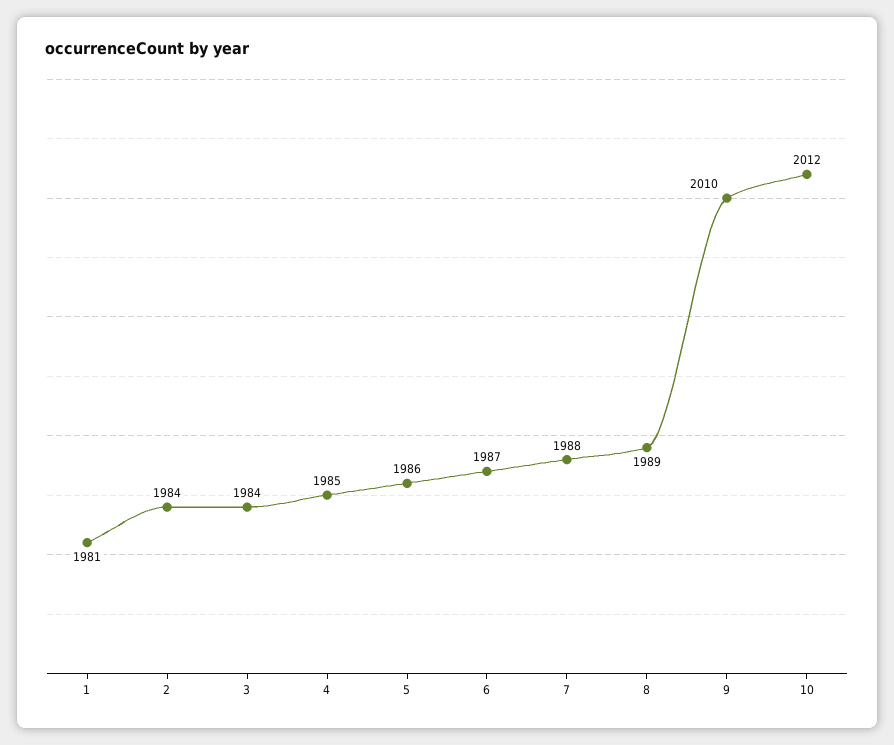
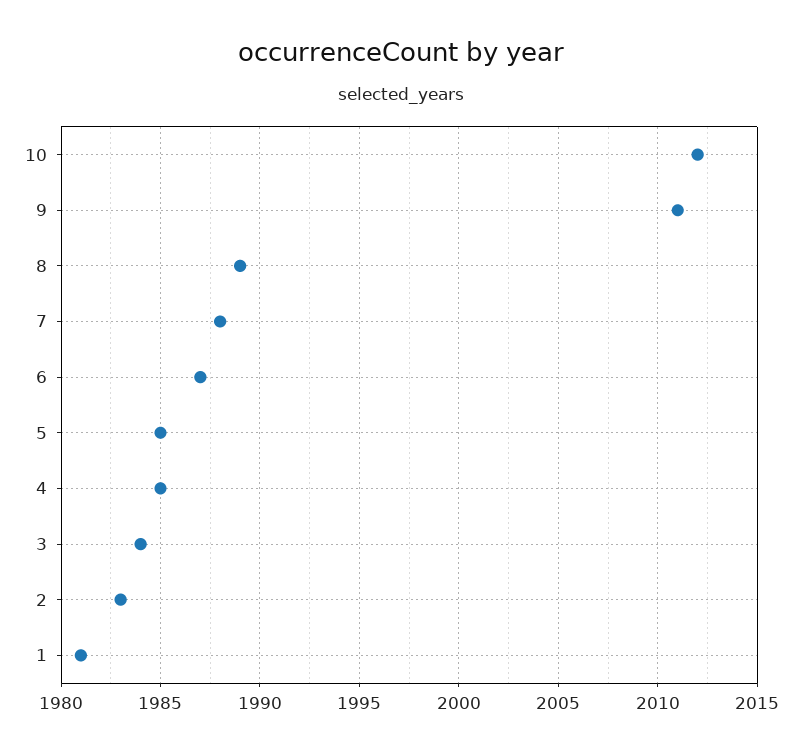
2: 1984 -> 1983
5: 1986 -> 1985
9: 2010 -> 2011

